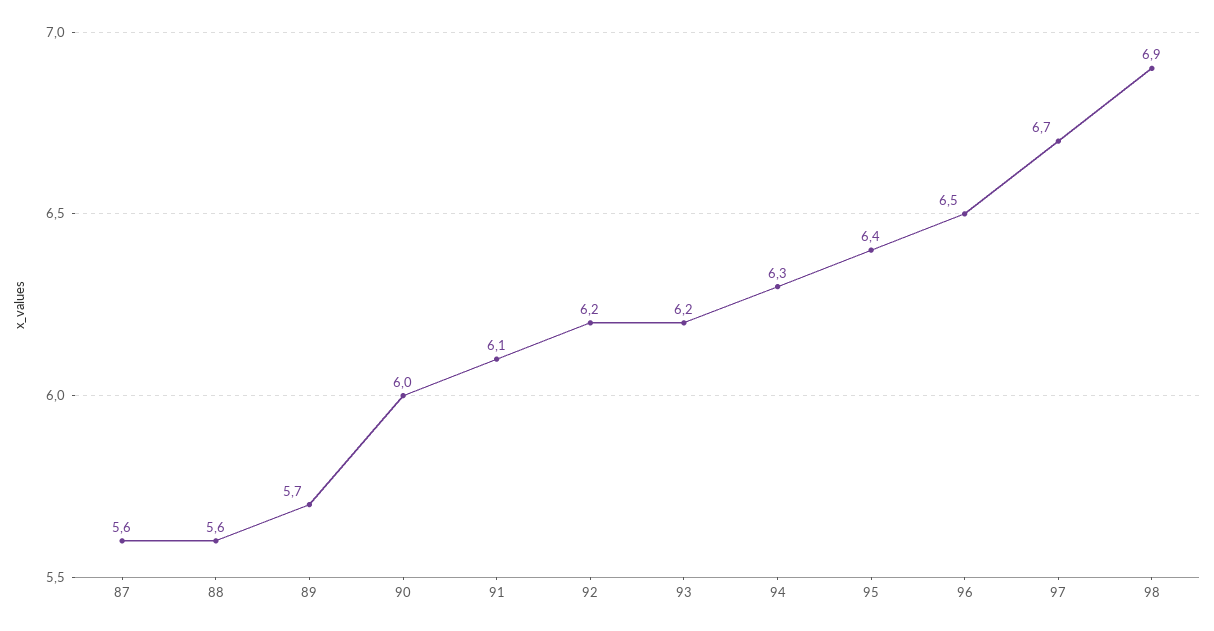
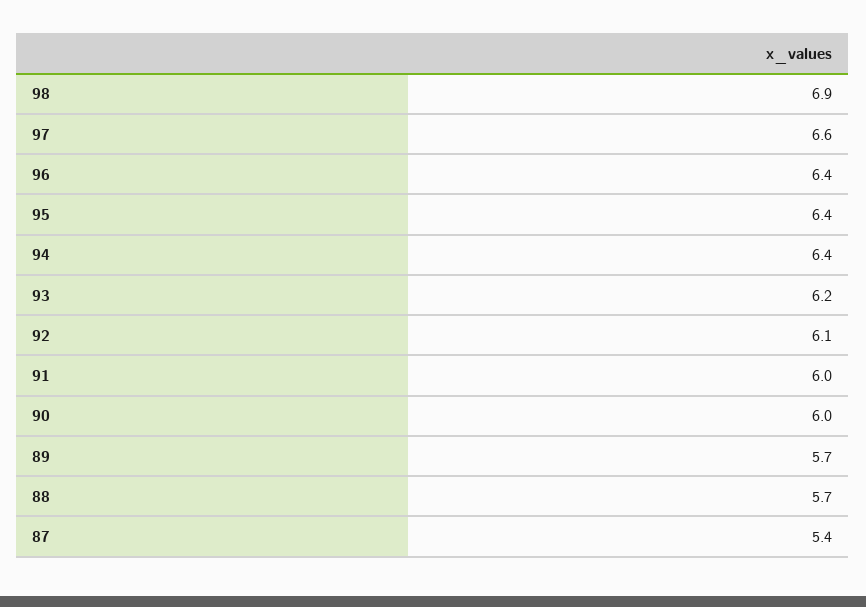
87: 5.6 -> 5.4
88: 5.6 -> 5.7
91: 6.1 -> 6
92: 6.2 -> 6.1
94: 6.3 -> 6.4
96: 6.5 -> 6.4
97: 6.7 -> 6.6

